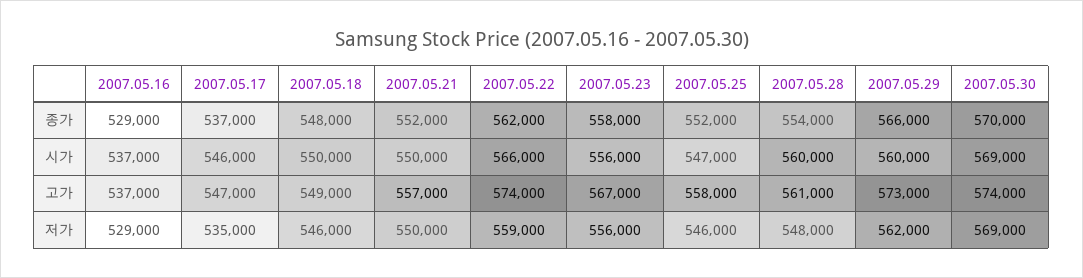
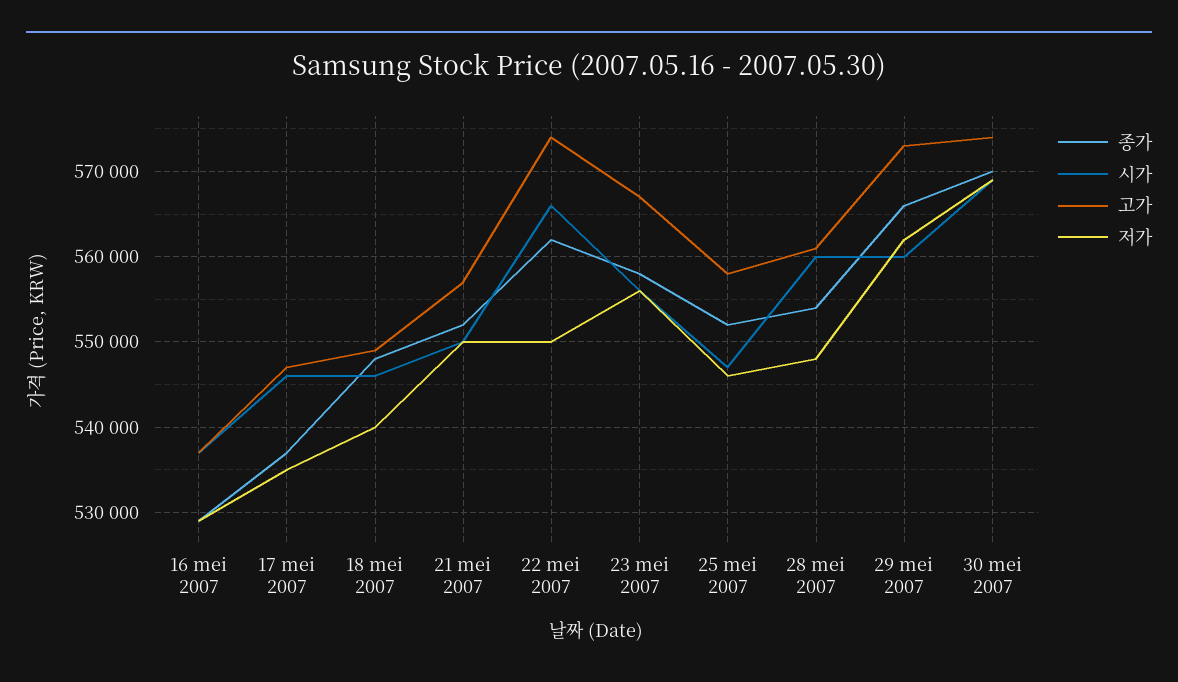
시가, 2007.05.18: 550000 -> 546000
저가, 2007.05.18: 546000 -> 540000
저가, 2007.05.22: 559000 -> 550000

